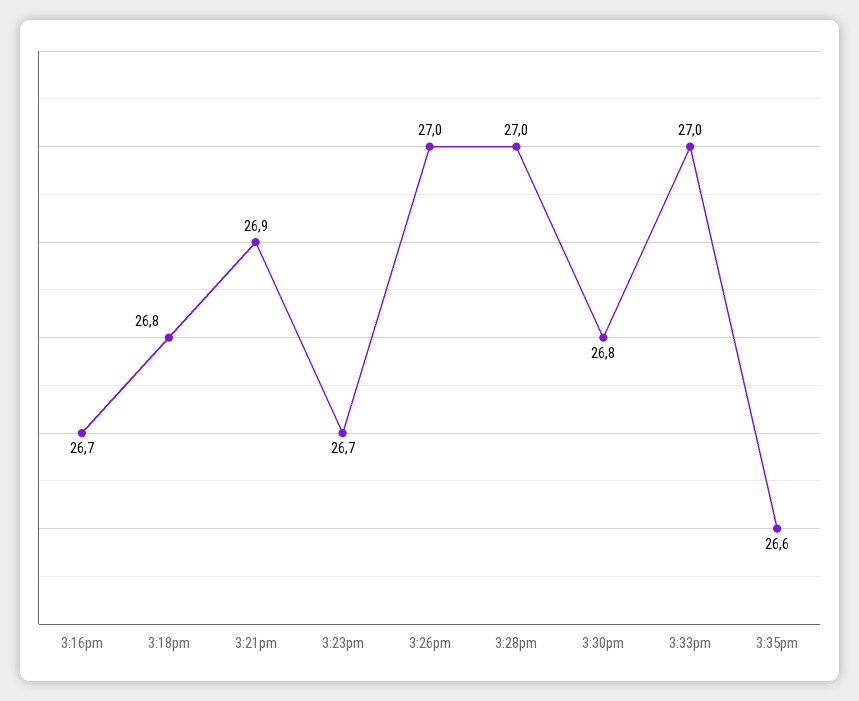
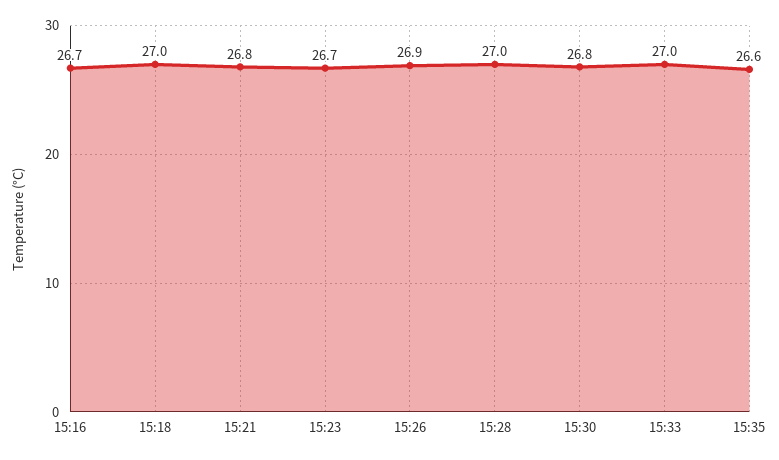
3:18pm: 26.8 -> 27
3:21pm: 26.9 -> 26.8
3:26pm: 27 -> 26.9

